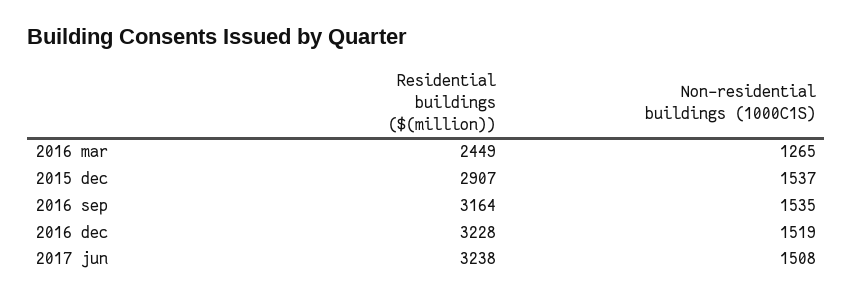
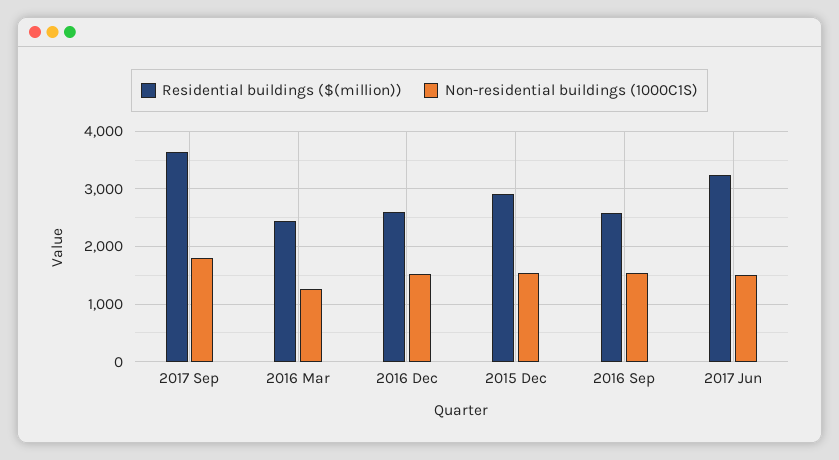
Residential buildings ($(million)), 2016 sep: 3164 -> 2600
Residential buildings ($(million)), 2016 dec: 3228 -> 2600
Residential buildings ($(million)), 2017 Sep: none -> 3600
Non-residential buildings (1000C1S), 2017 Sep: none -> 1800

